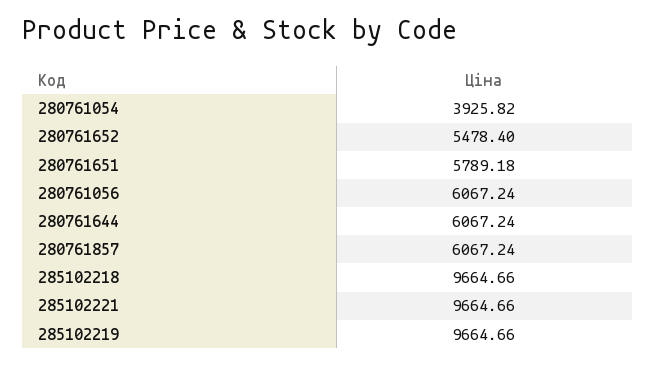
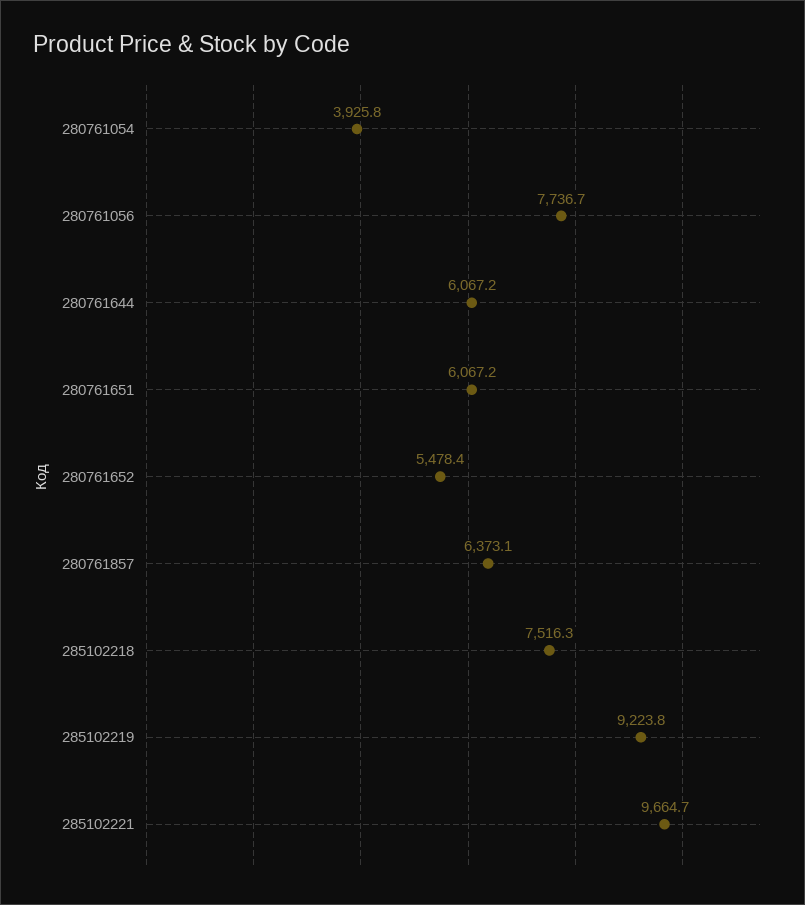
280761651: 5789.18 -> 6067.2
280761056: 6067.24 -> 7736.7
280761857: 6067.24 -> 6373.1
285102218: 9664.66 -> 7516.3
285102219: 9664.66 -> 9223.8

